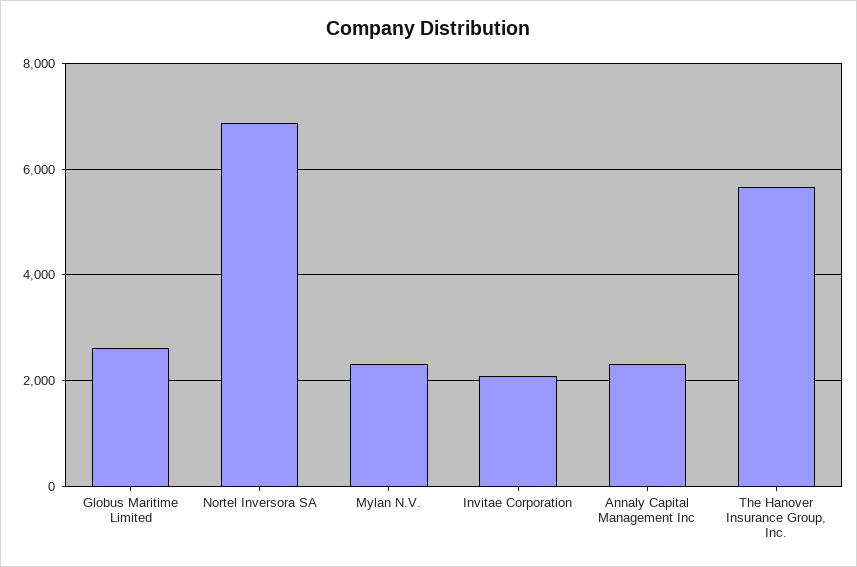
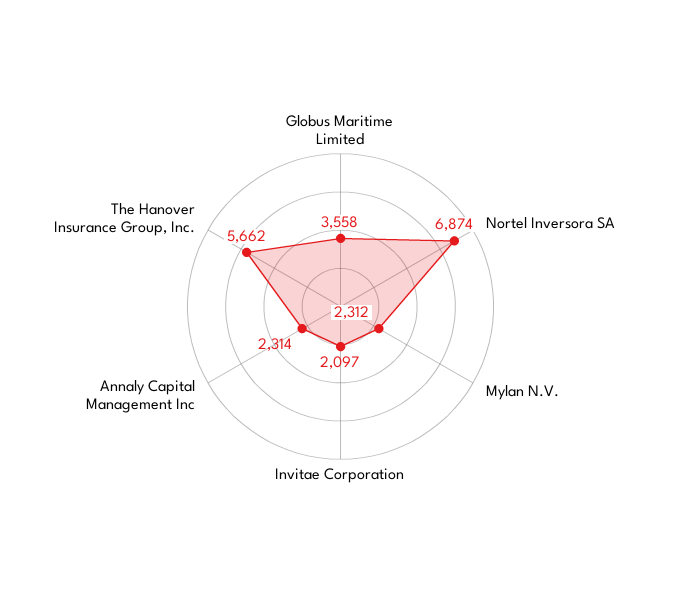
Globus Maritime Limited: 2600 -> 3558

